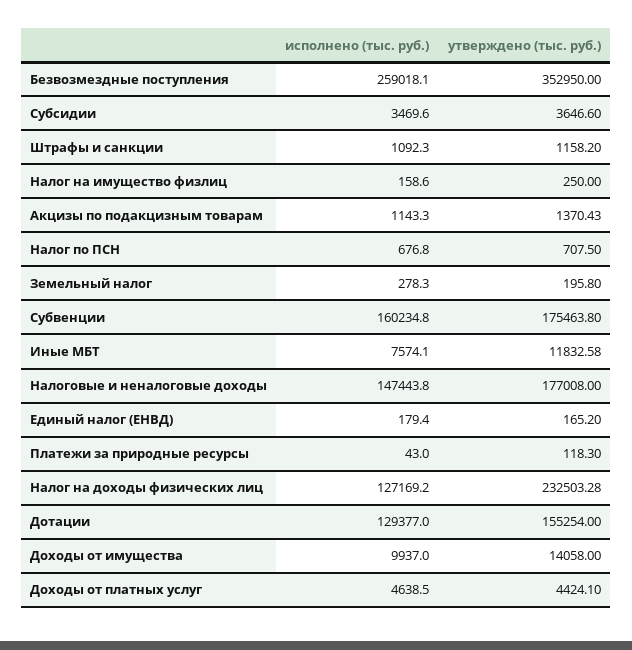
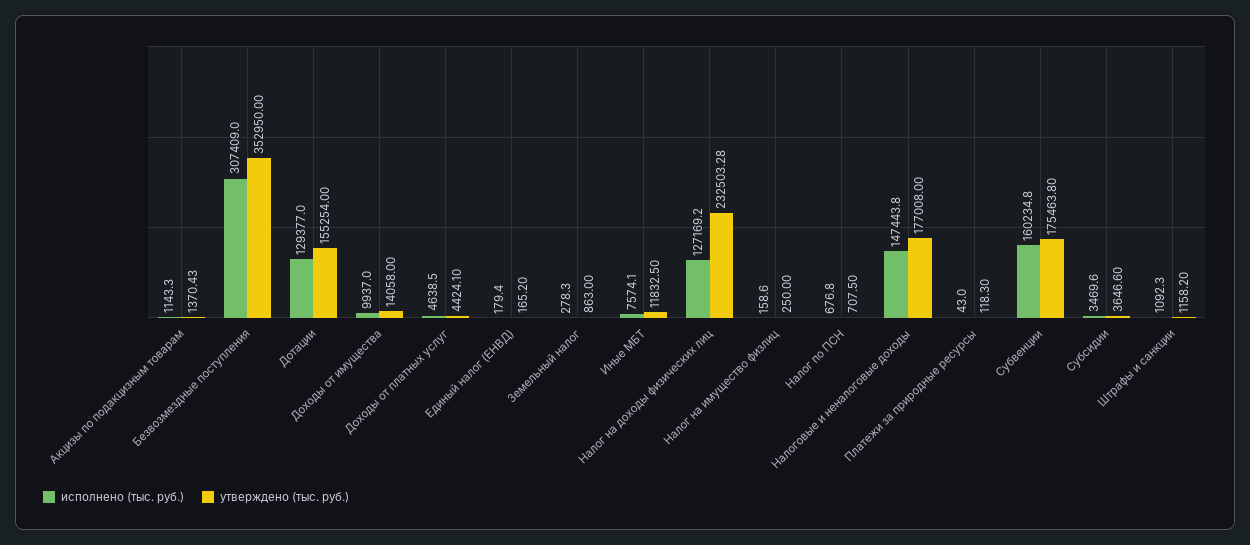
исполнено (тыс. руб.), Безвозмездные поступления: 259018.1 -> 307409
утверждено (тыс. руб.), Земельный налог: 195.8 -> 863
утверждено (тыс. руб.), Иные МБТ: 11832.58 -> 11832.5

